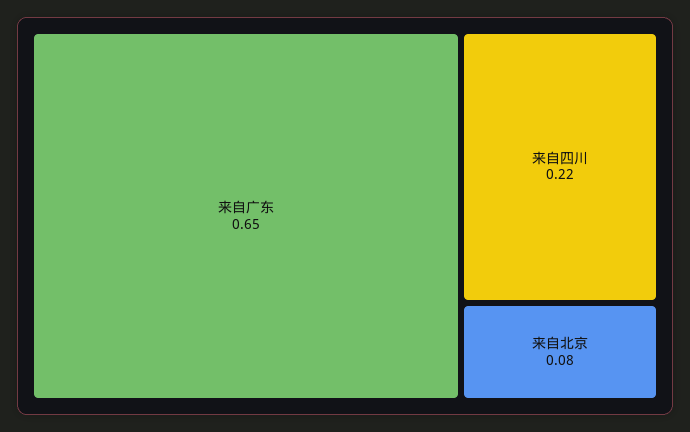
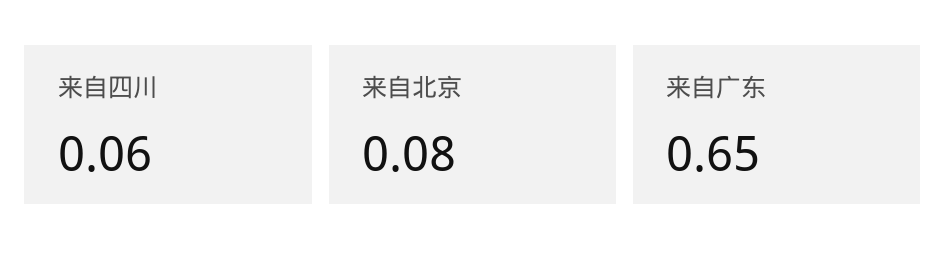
来自四川: 0.22 -> 0.06

